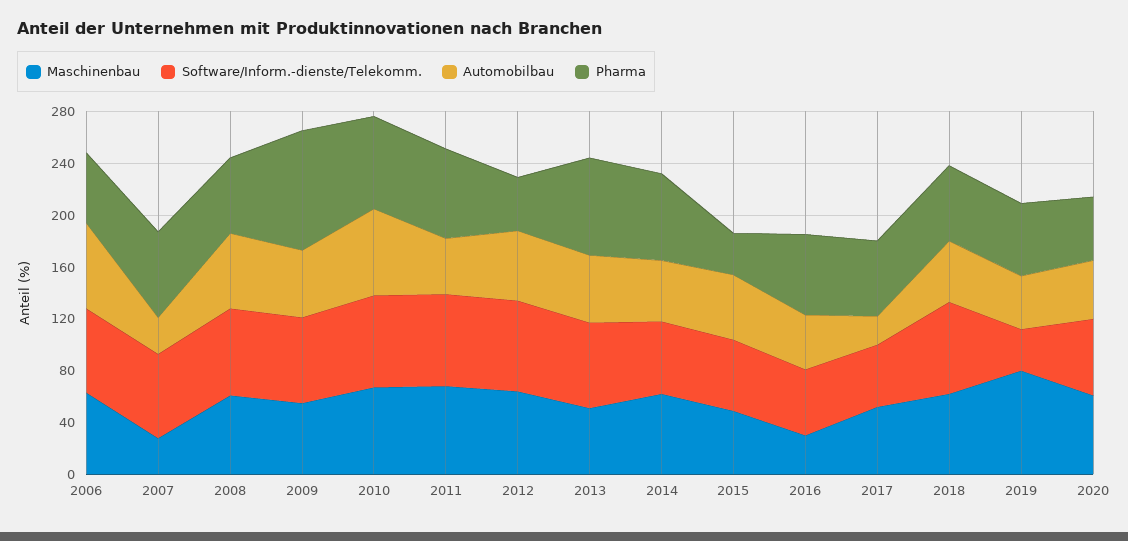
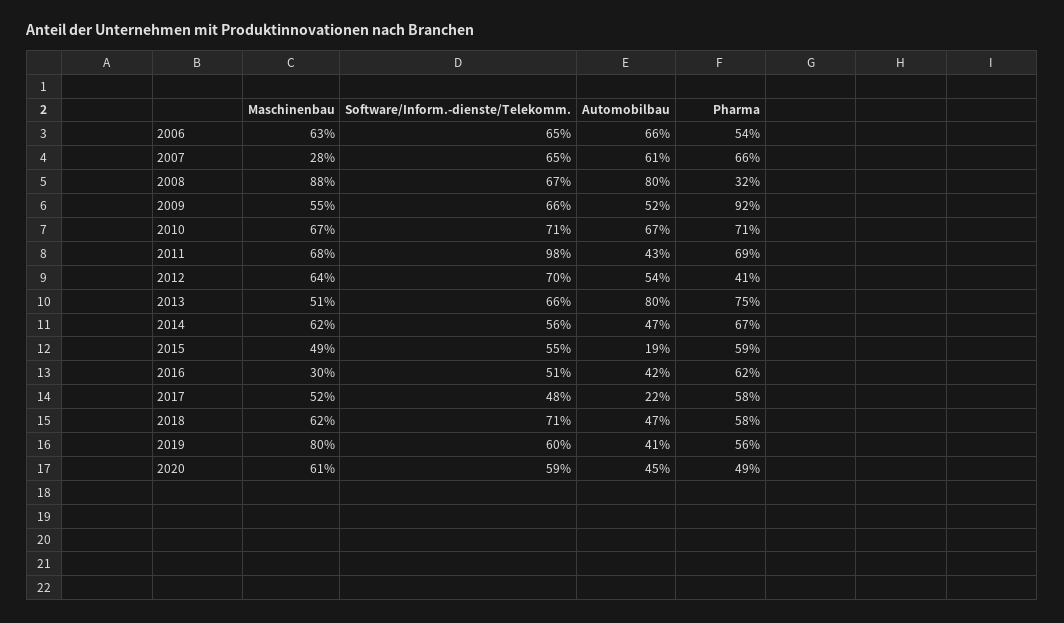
Automobilbau, 2007: 30 -> 61
Maschinenbau, 2008: 60 -> 88
Automobilbau, 2008: 60 -> 80
Pharma, 2008: 60 -> 32
Software/Inform.-dienste/Telekomm., 2011: 70 -> 98
Automobilbau, 2013: 50 -> 80
Automobilbau, 2015: 50 -> 19
Pharma, 2015: 30 -> 59
Software/Inform.-dienste/Telekomm., 2019: 30 -> 60

